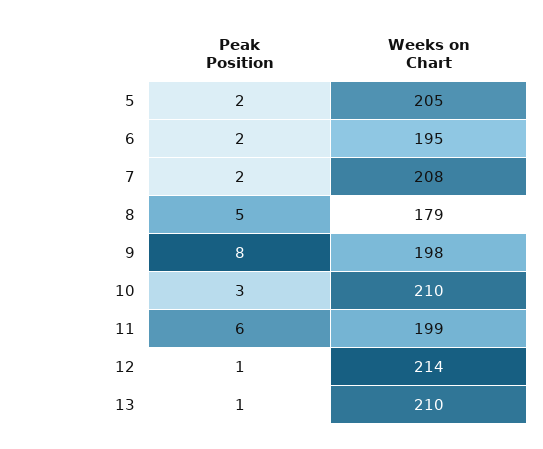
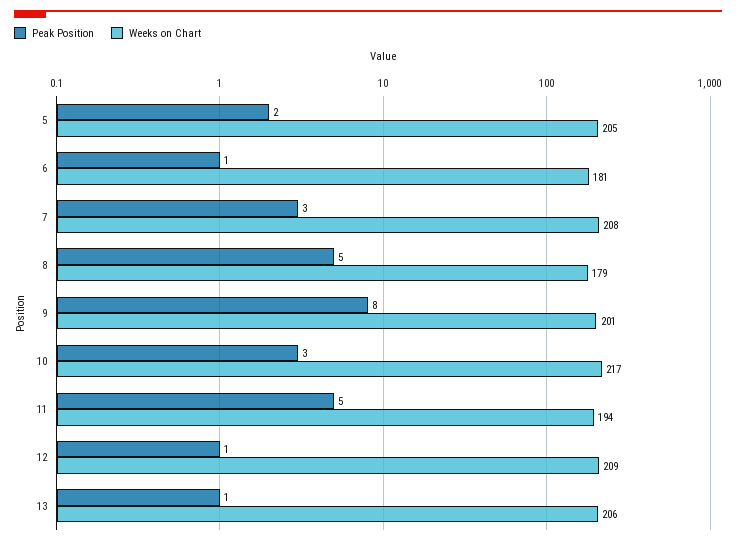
Peak Position, 6: 2 -> 1
Weeks on Chart, 6: 195 -> 181
Peak Position, 7: 2 -> 3
Weeks on Chart, 9: 198 -> 201
Weeks on Chart, 10: 210 -> 217
Peak Position, 11: 6 -> 5
Weeks on Chart, 11: 199 -> 194
Weeks on Chart, 12: 214 -> 209
Weeks on Chart, 13: 210 -> 206

